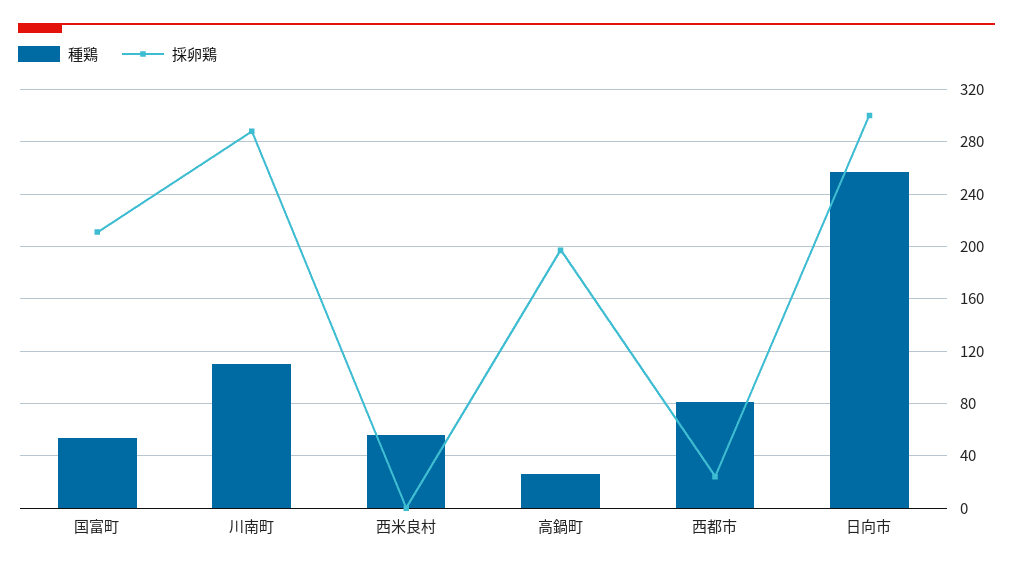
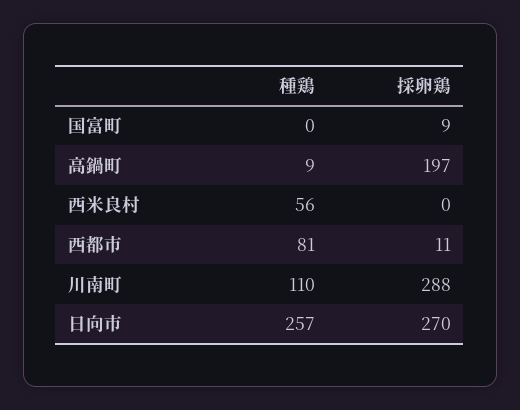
種鶏, 国富町: 55 -> 0
採卵鶏, 国富町: 210 -> 9
種鶏, 高鍋町: 25 -> 9
採卵鶏, 西都市: 25 -> 11
採卵鶏, 日向市: 300 -> 270

